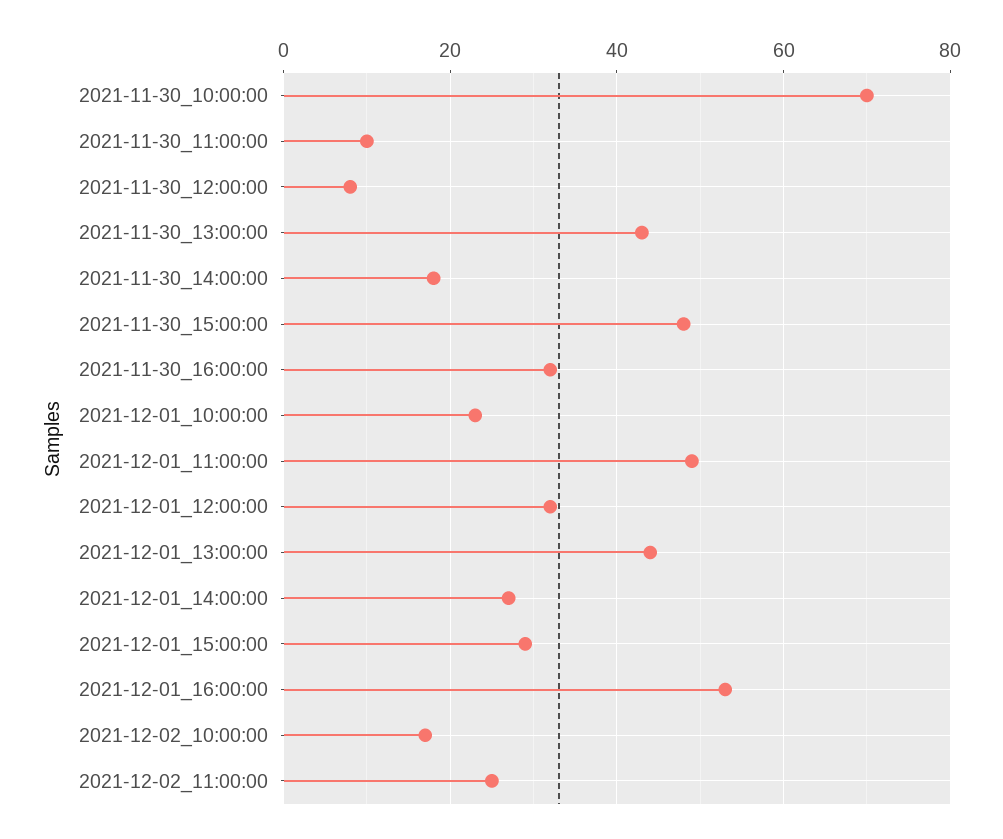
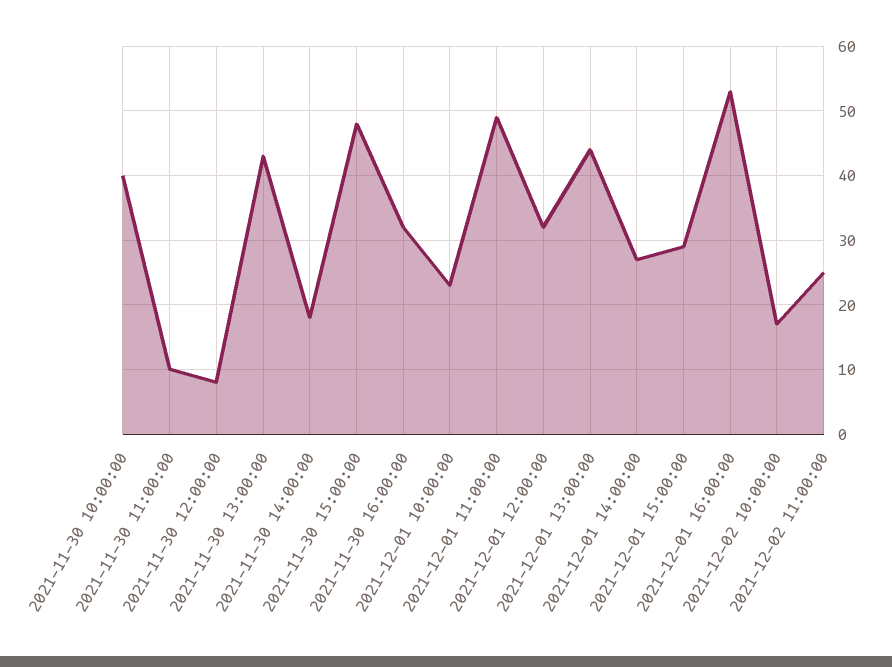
2021-11-30_10:00:00: 70 -> 40

